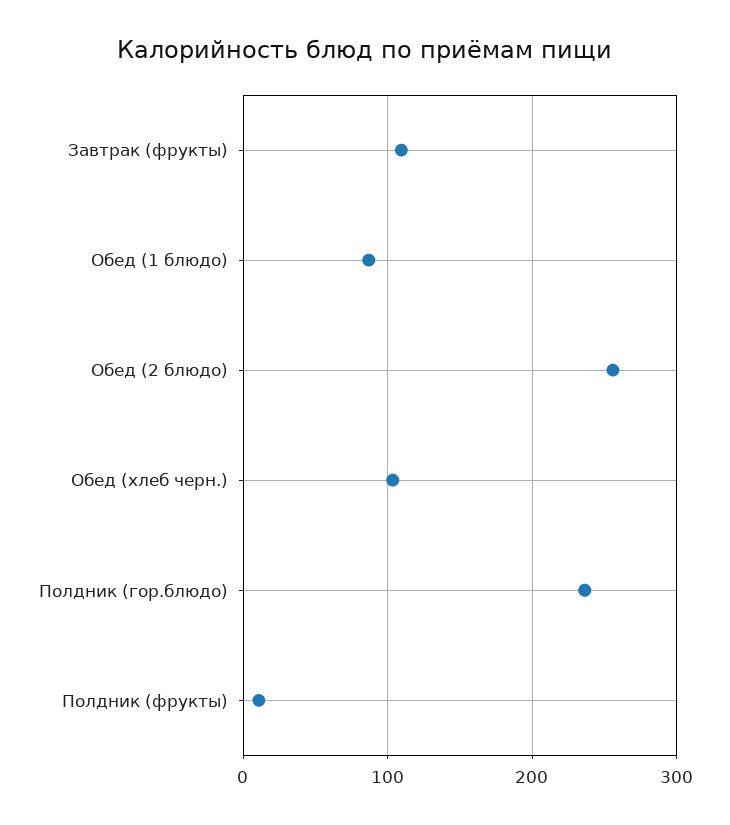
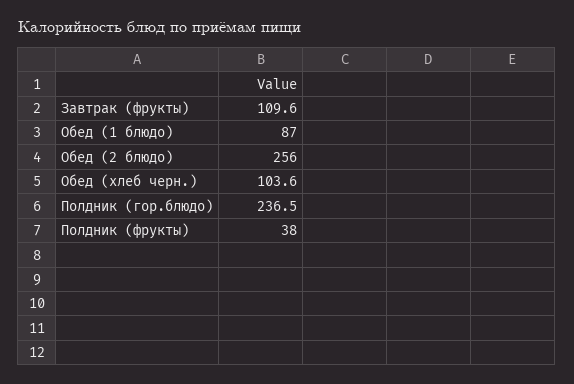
Полдник (фрукты): 10 -> 38

